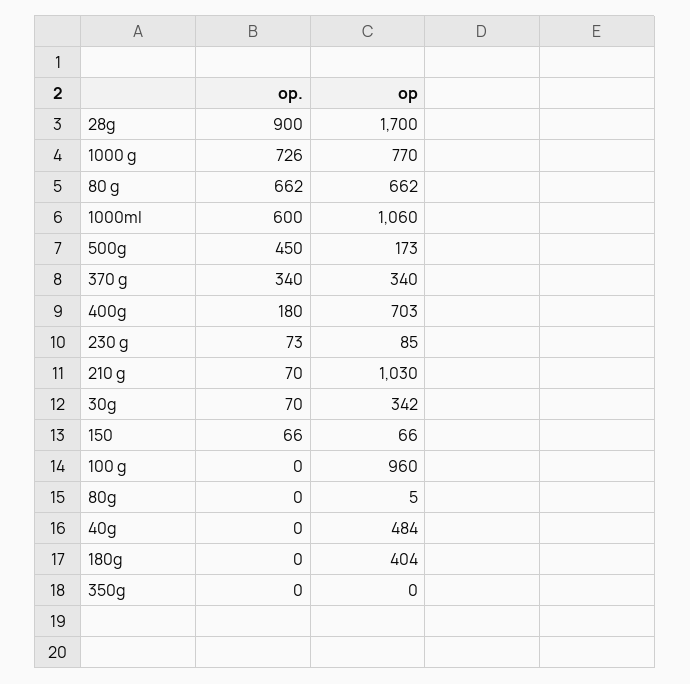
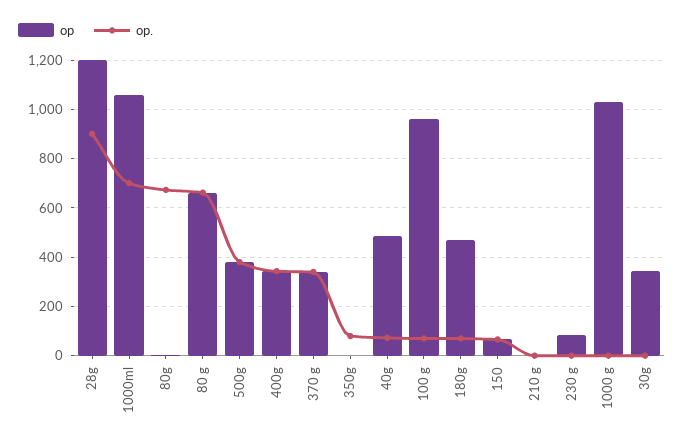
op, 28g: 1700 -> 1200
op., 1000 g: 726 -> 0
op, 1000 g: 770 -> 1025
op., 1000ml: 600 -> 700
op., 500g: 450 -> 375
op, 500g: 173 -> 375
op., 400g: 180 -> 350
op, 400g: 703 -> 350
op., 230 g: 73 -> 0
op., 210 g: 70 -> 0
op, 210 g: 1030 -> 0
op., 30g: 70 -> 0
op., 100 g: 0 -> 75
op., 80g: 0 -> 675
op., 40g: 0 -> 75
op., 180g: 0 -> 75
op, 180g: 404 -> 475
op., 350g: 0 -> 75

